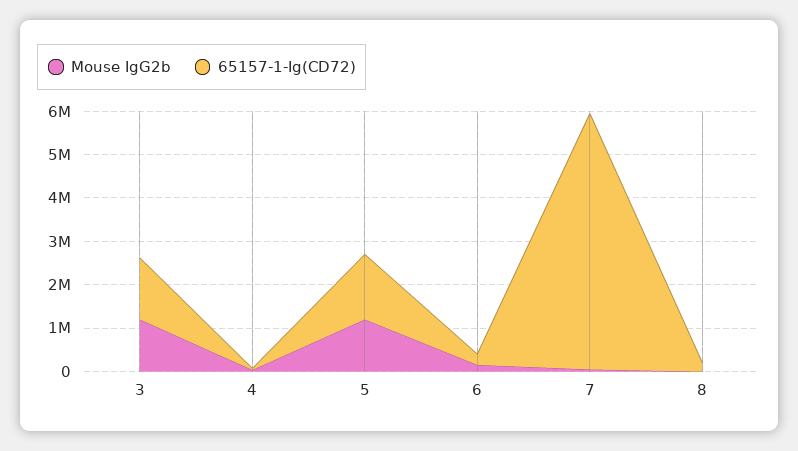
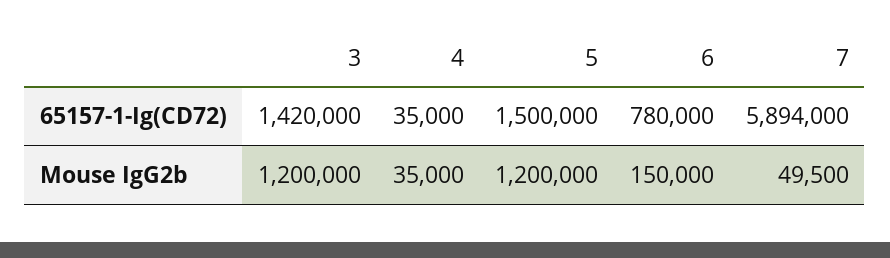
65157-1-Ig(CD72), 6: 200000 -> 780000
Mouse IgG2b, 8: 0 -> none
65157-1-Ig(CD72), 8: 200000 -> none

